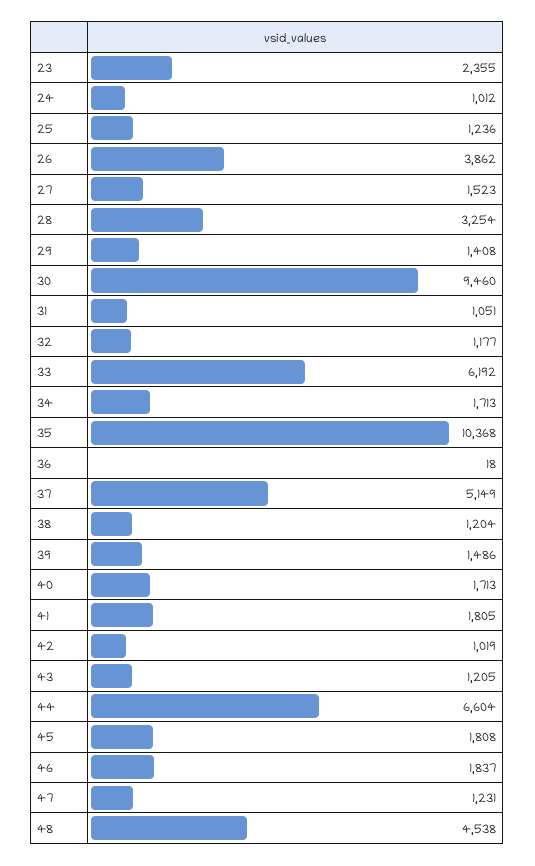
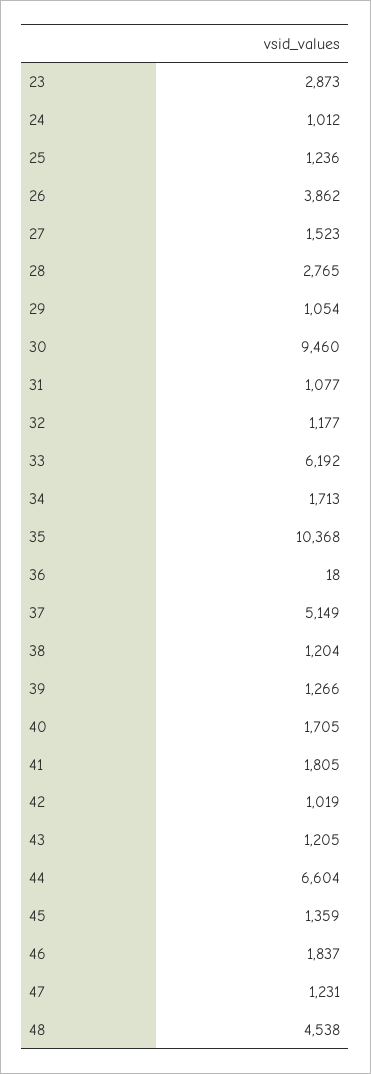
23: 2355 -> 2873
28: 3254 -> 2765
29: 1408 -> 1054
31: 1051 -> 1077
39: 1486 -> 1266
40: 1713 -> 1705
45: 1808 -> 1359

